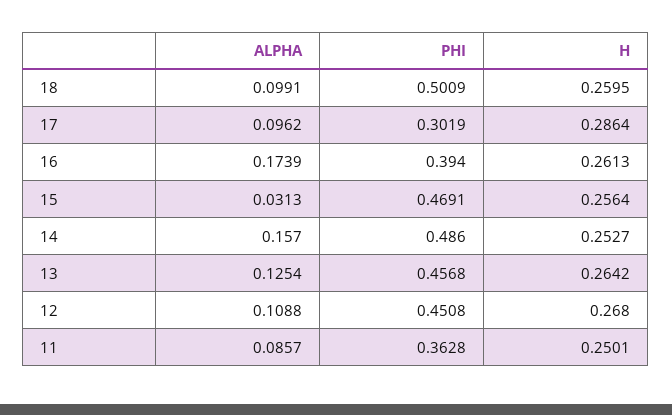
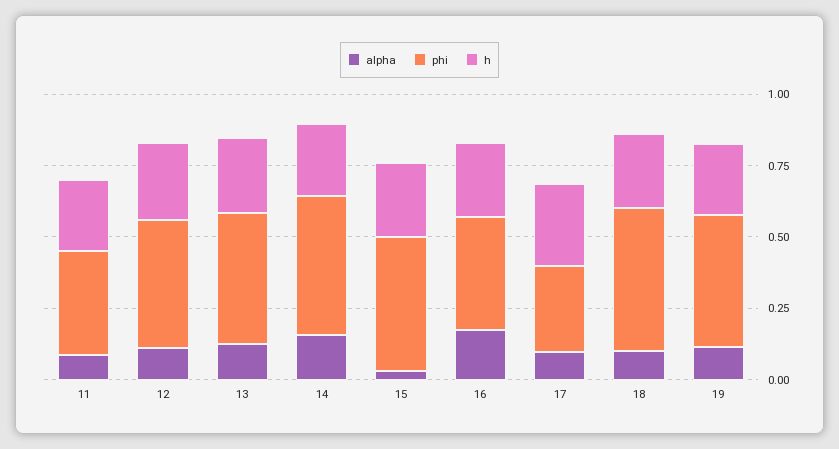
ALPHA, 19: none -> 0.1
PHI, 19: none -> 0.45
H, 19: none -> 0.25

